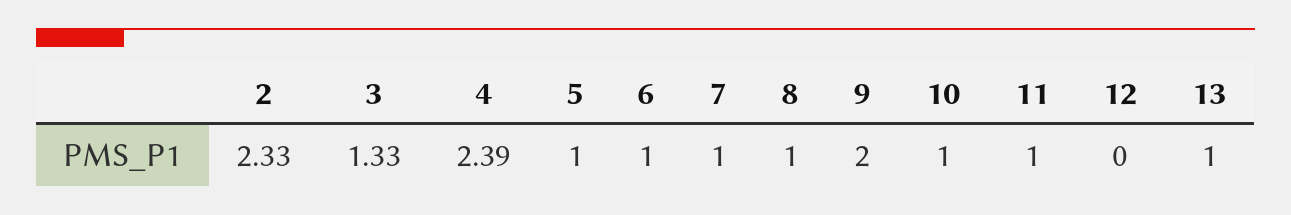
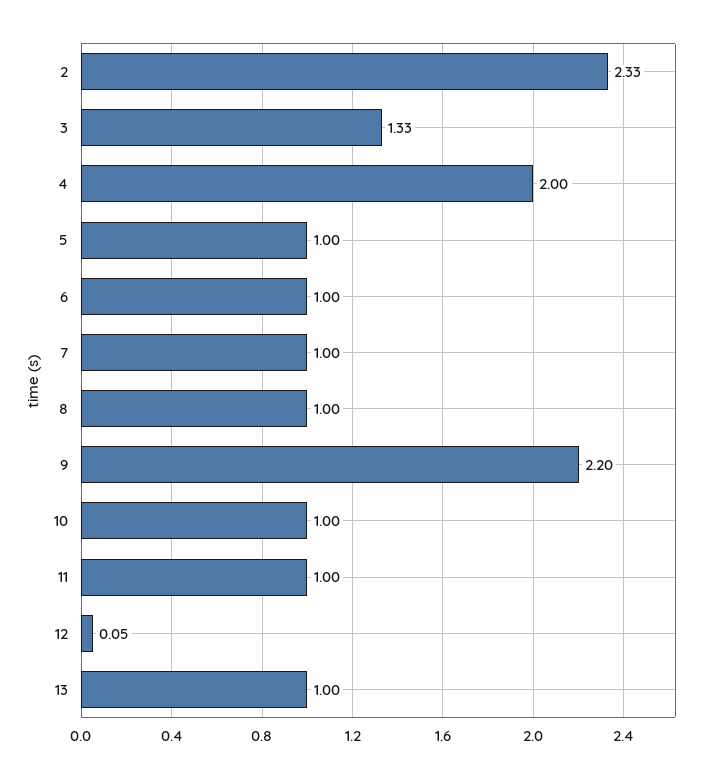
4: 2.39 -> 2
9: 2 -> 2.2
12: 0 -> 0.05

